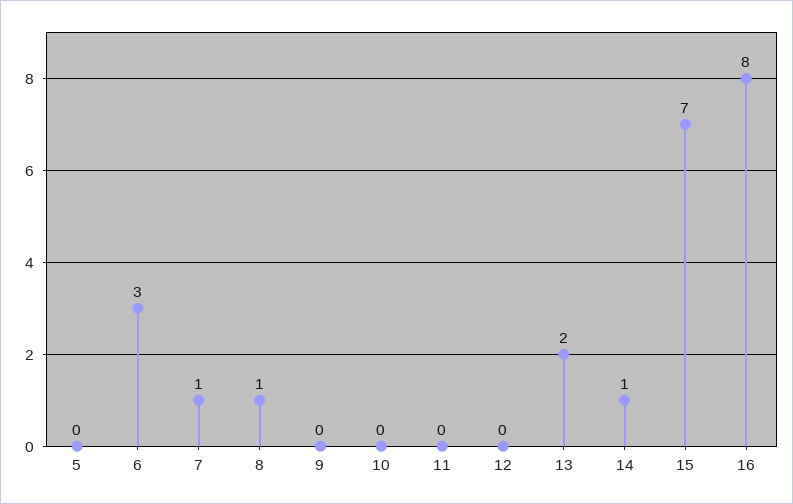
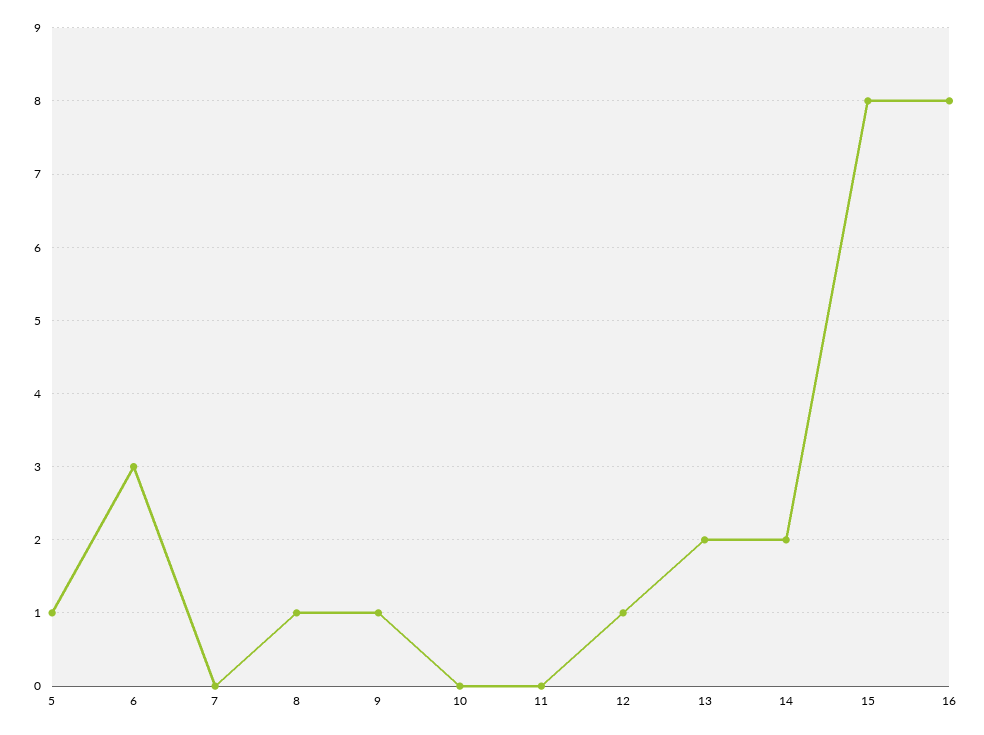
5: 0 -> 1
7: 1 -> 0
9: 0 -> 1
12: 0 -> 1
14: 1 -> 2
15: 7 -> 8

